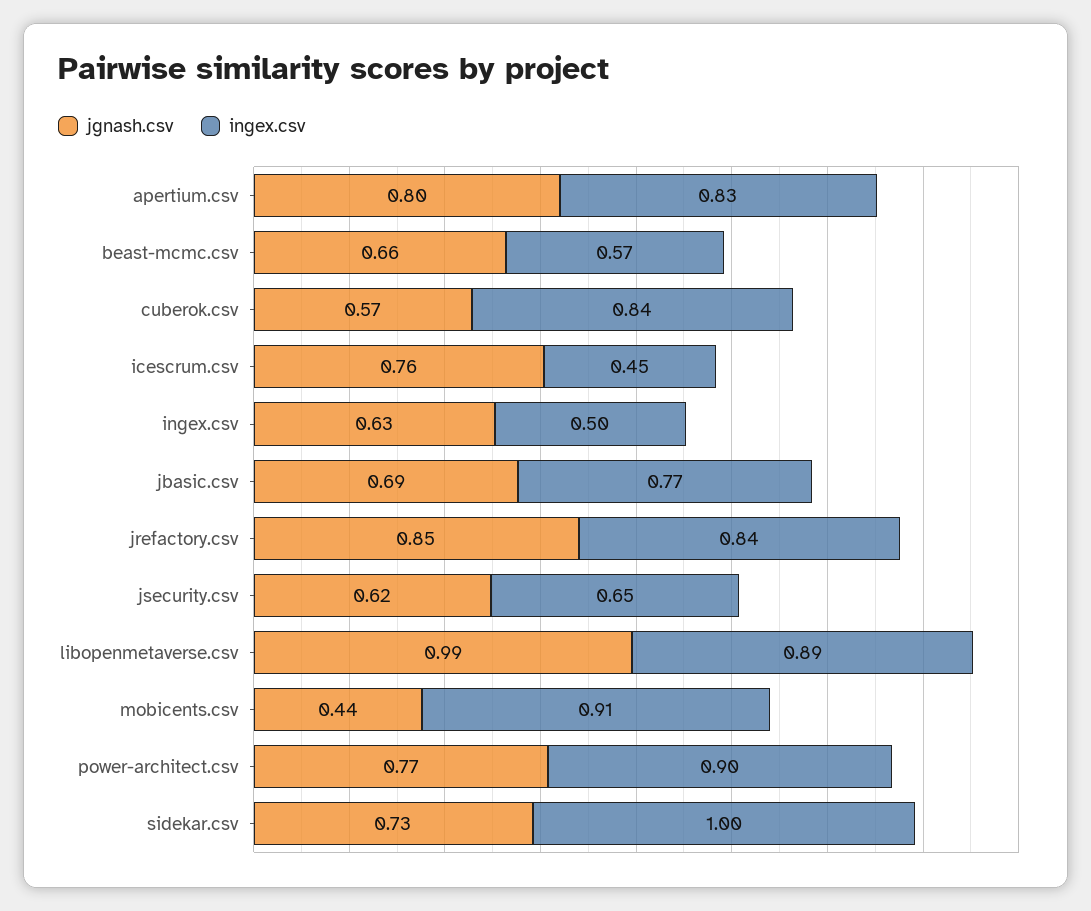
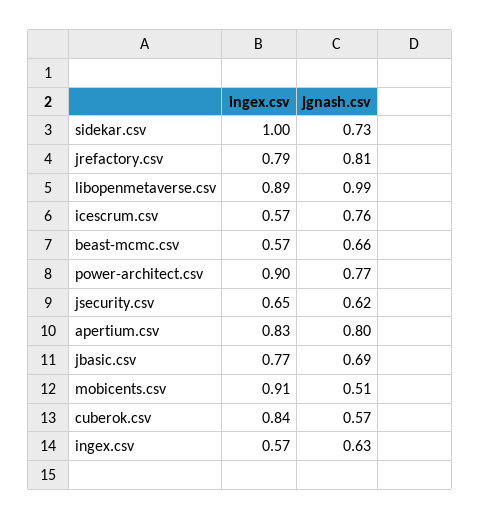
ingex.csv, icescrum.csv: 0.45 -> 0.57
ingex.csv, ingex.csv: 0.5 -> 0.57
jgnash.csv, jrefactory.csv: 0.85 -> 0.81
ingex.csv, jrefactory.csv: 0.84 -> 0.79
jgnash.csv, mobicents.csv: 0.44 -> 0.51

